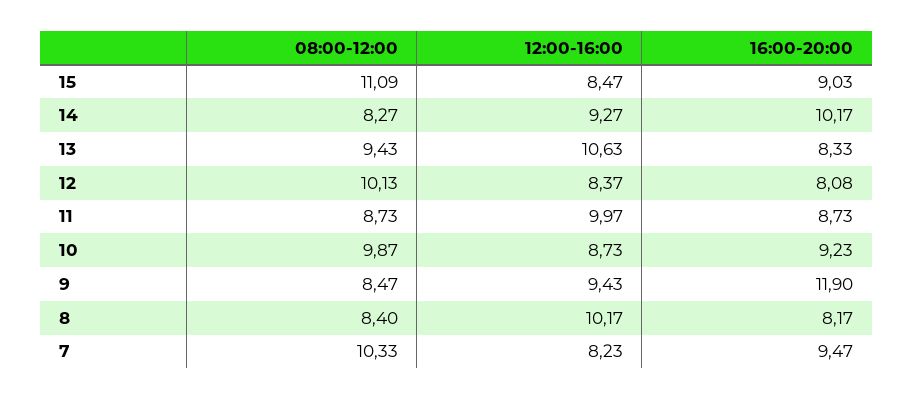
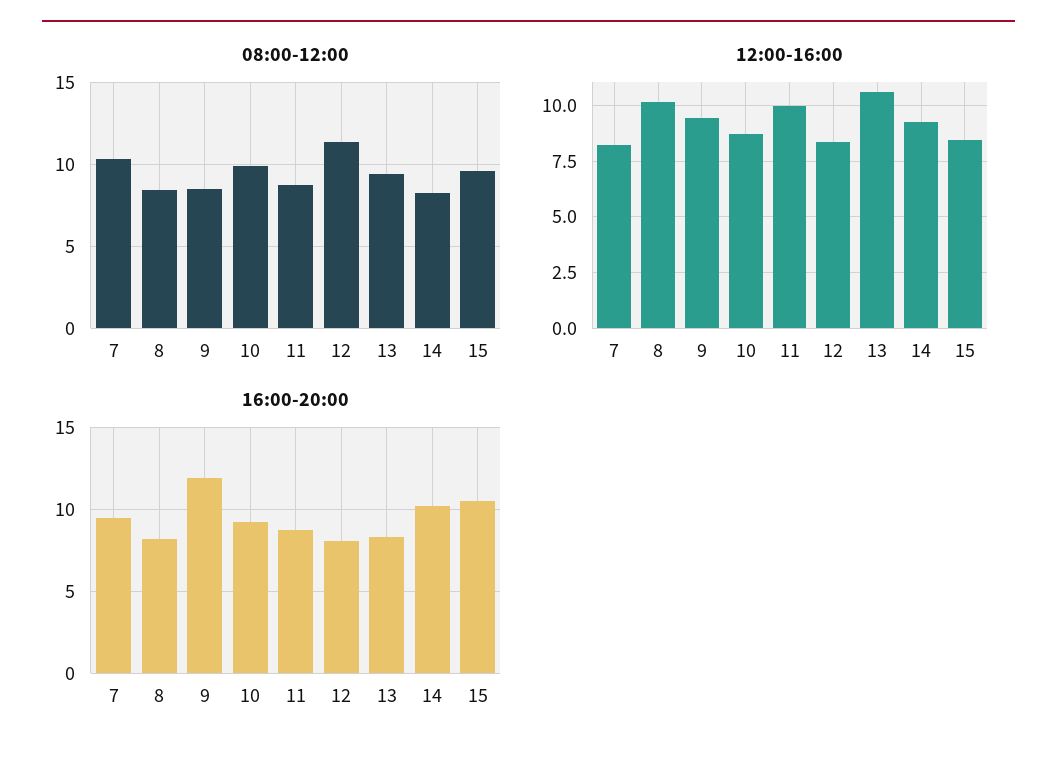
08:00-12:00, 15: 11.09 -> 9.5
16:00-20:00, 15: 9.03 -> 10.5
08:00-12:00, 12: 10.13 -> 11.5

